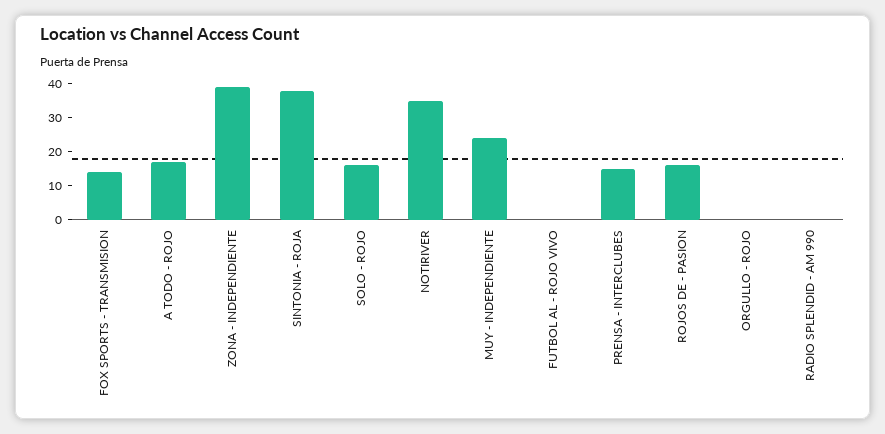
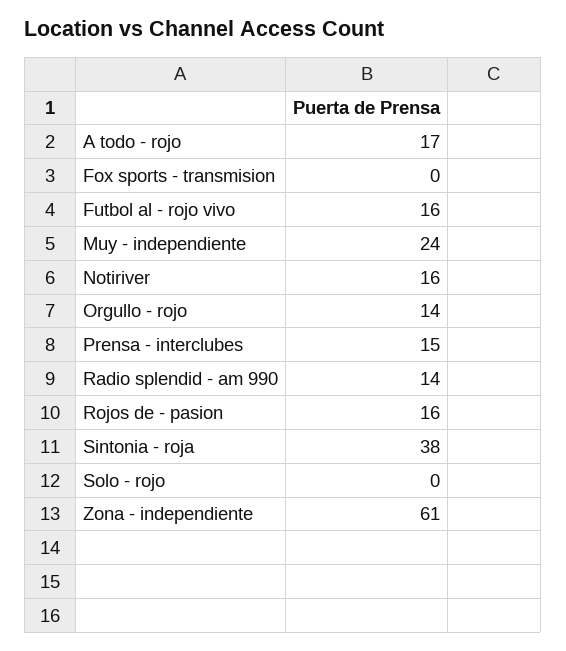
FOX SPORTS - TRANSMISION: 15 -> 0
ZONA - INDEPENDIENTE: 40 -> 61
SOLO - ROJO: 15 -> 0
NOTIRIVER: 35 -> 16
FUTBOL AL - ROJO VIVO: 0 -> 16
ORGULLO - ROJO: 0 -> 14
RADIO SPLENDID - AM 990: 0 -> 14

